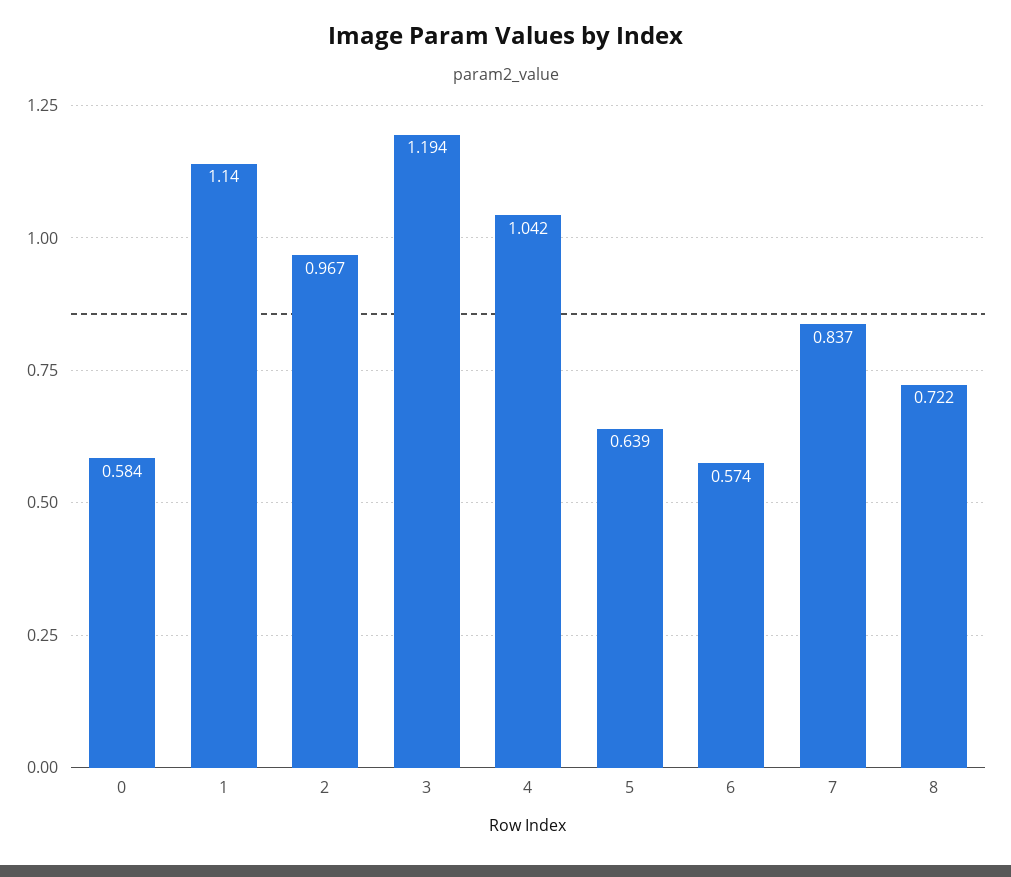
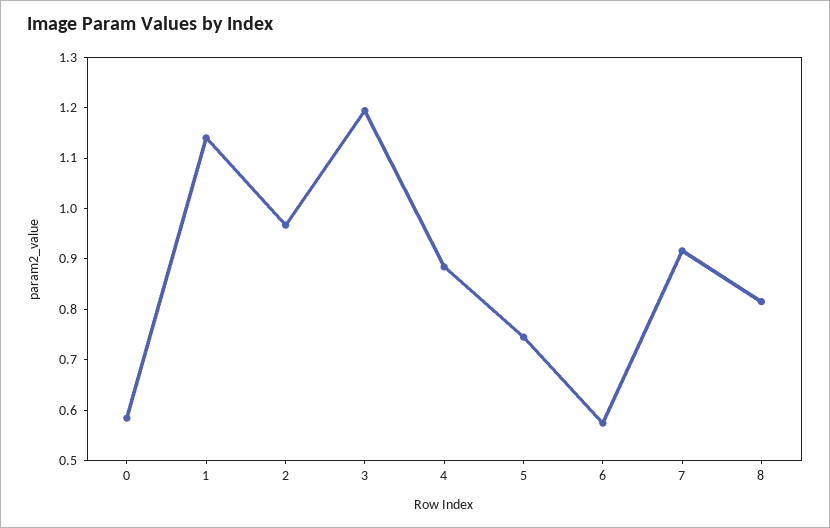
4: 1.042 -> 0.88
5: 0.639 -> 0.74
7: 0.837 -> 0.92
8: 0.722 -> 0.82

